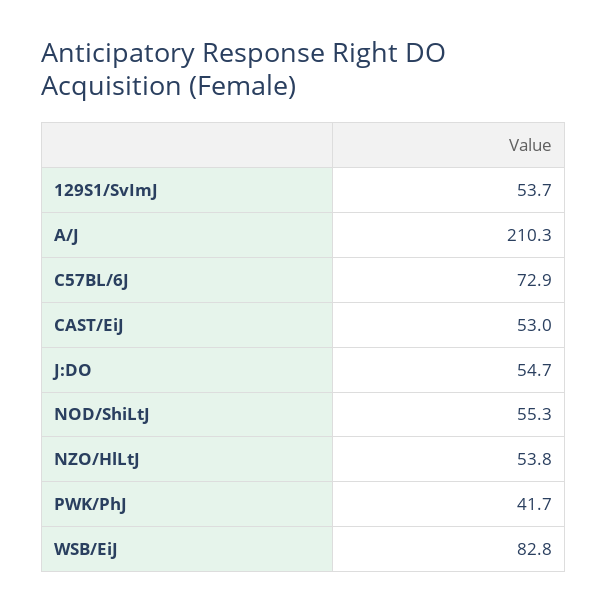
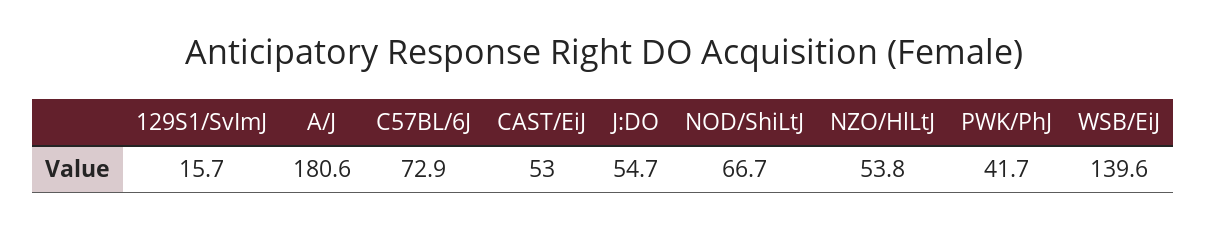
129S1/SvImJ: 53.7 -> 15.7
A/J: 210.3 -> 180.6
NOD/ShiLtJ: 55.3 -> 66.7
WSB/EiJ: 82.8 -> 139.6

